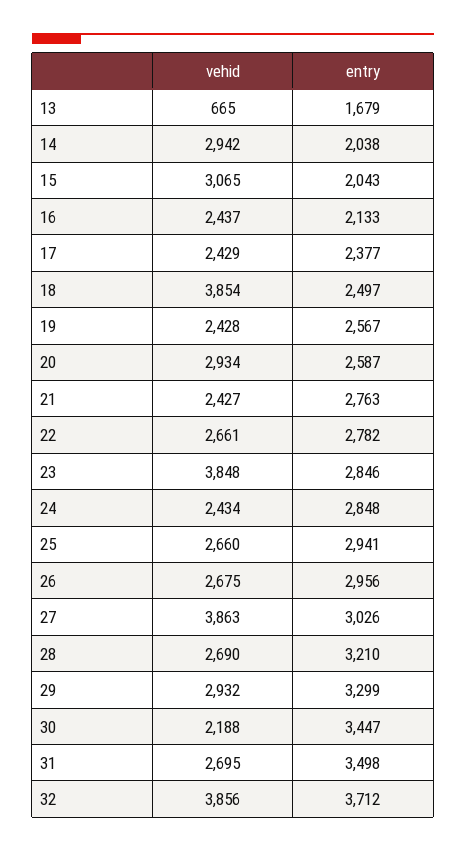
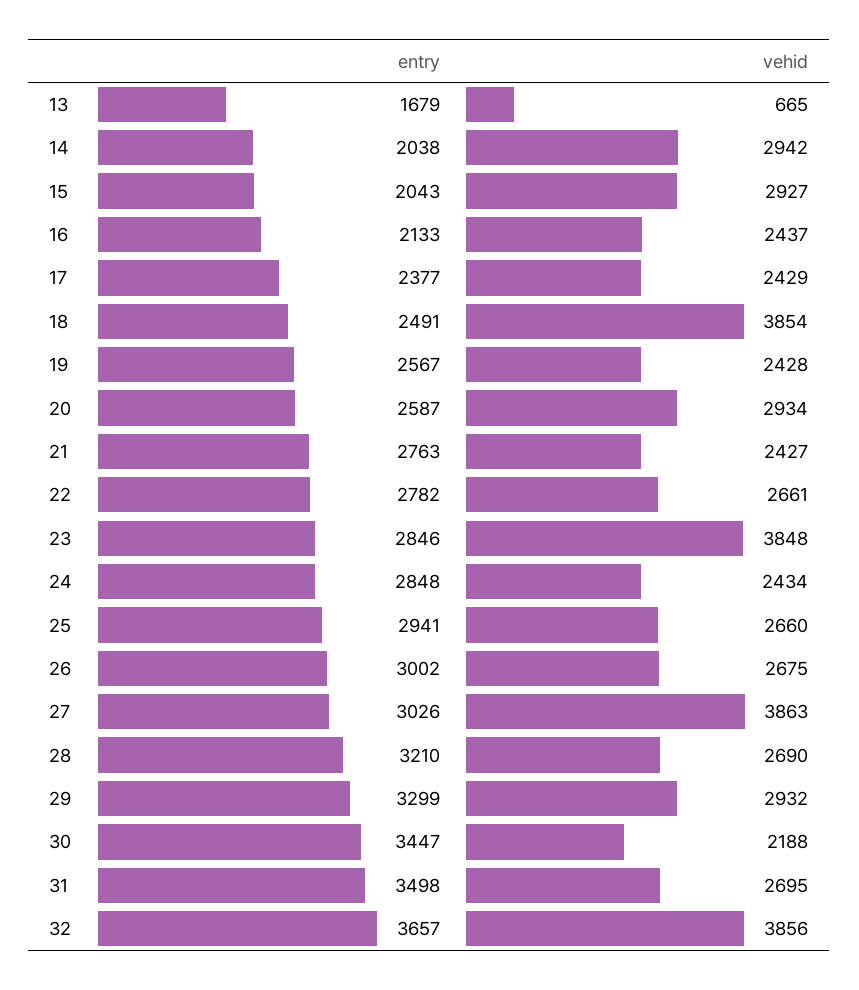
vehid, 15: 3065 -> 2927
entry, 18: 2497 -> 2491
entry, 26: 2956 -> 3002
entry, 32: 3712 -> 3657

